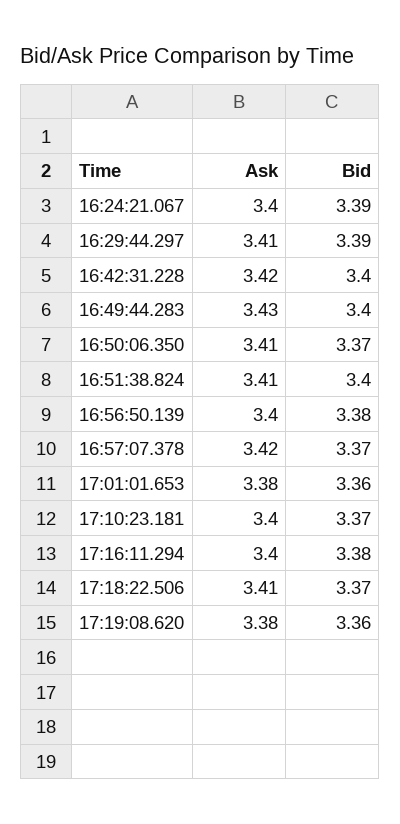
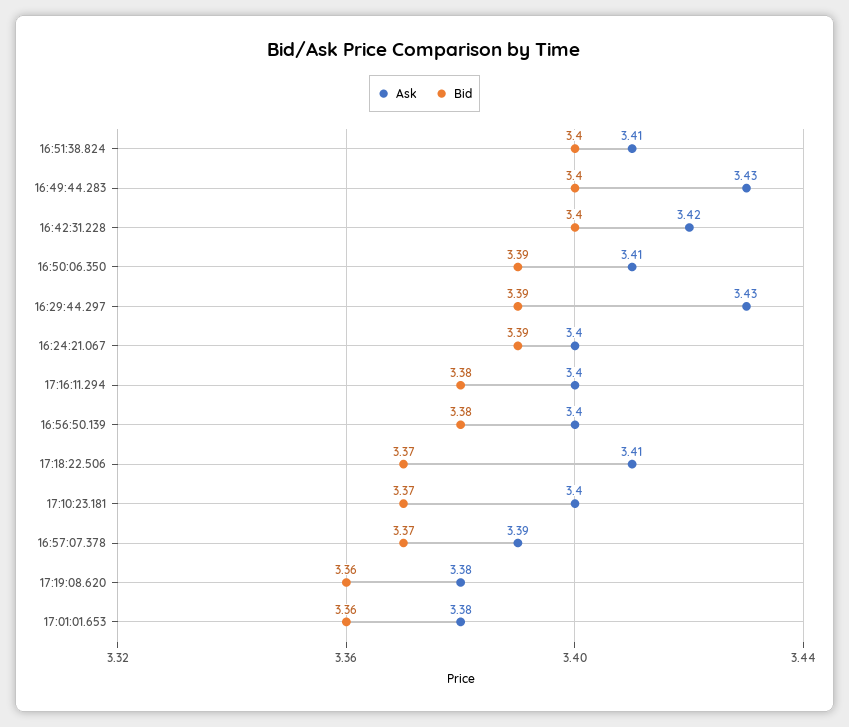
Ask, 16:29:44.297: 3.41 -> 3.43
Bid, 16:50:06.350: 3.37 -> 3.39
Ask, 16:57:07.378: 3.42 -> 3.39

